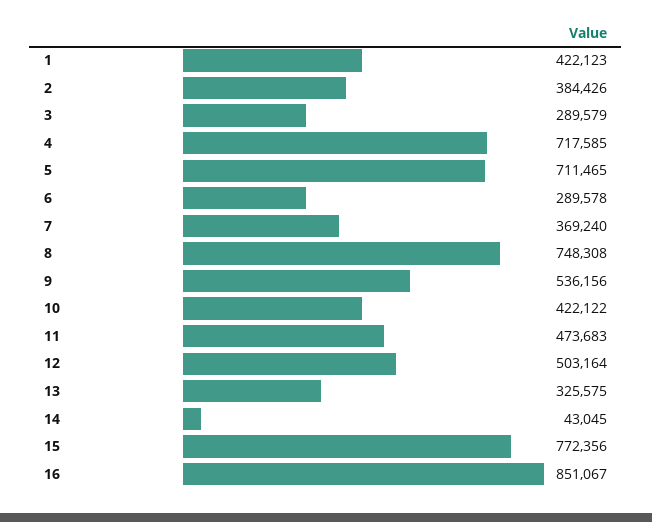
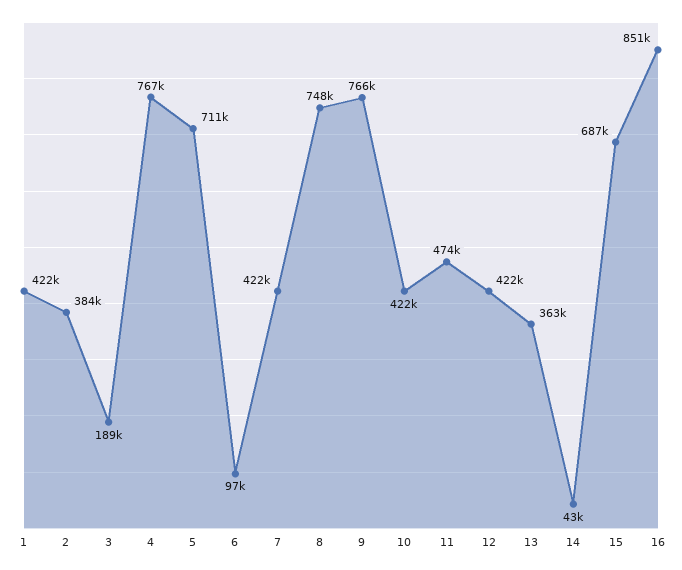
3: 289579 -> 189000
4: 717585 -> 767000
6: 289578 -> 97000
7: 369240 -> 422000
9: 536156 -> 766000
12: 503164 -> 422000
13: 325575 -> 363000
15: 772356 -> 687000

